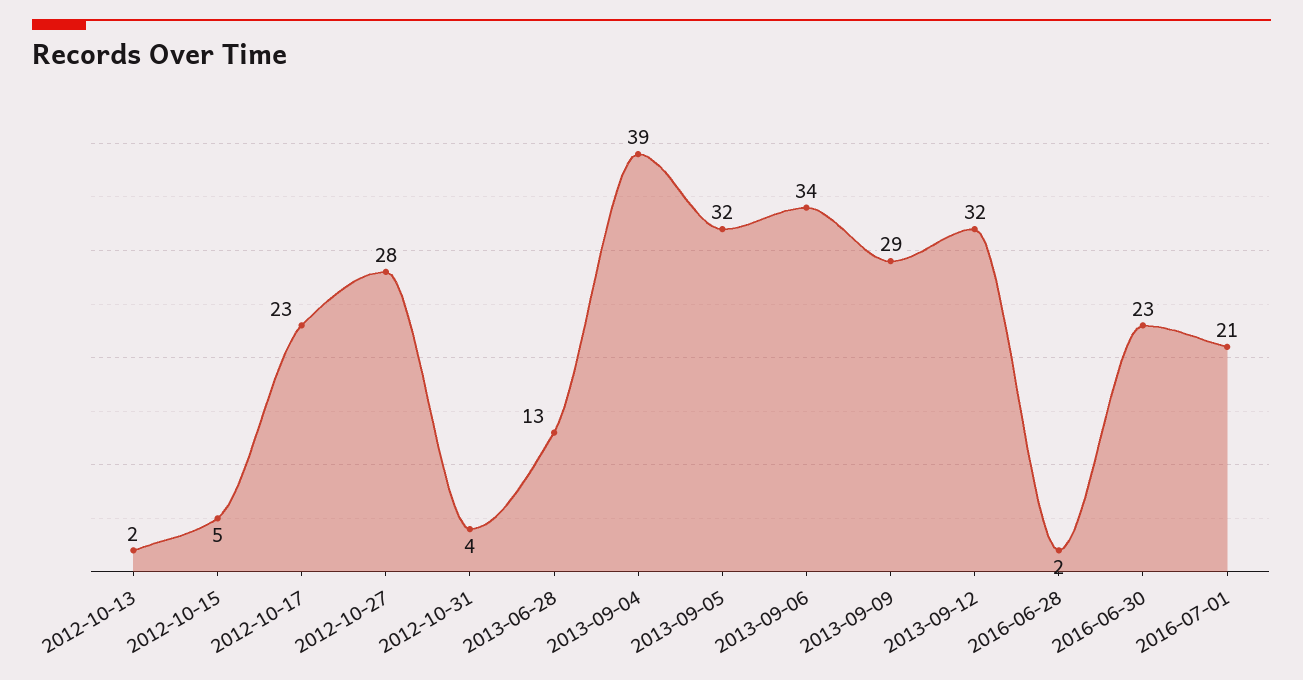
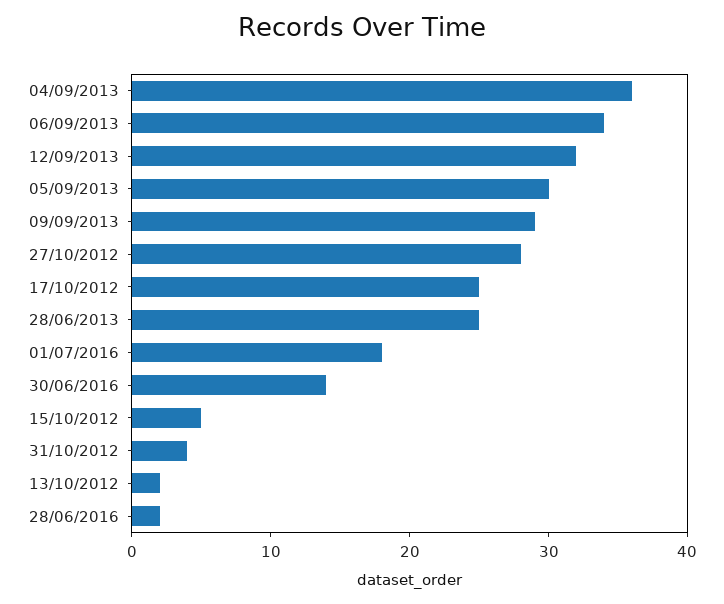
2012-10-17: 23 -> 25
2013-06-28: 13 -> 25
2013-09-04: 39 -> 36
2013-09-05: 32 -> 30
2016-06-30: 23 -> 14
2016-07-01: 21 -> 18

